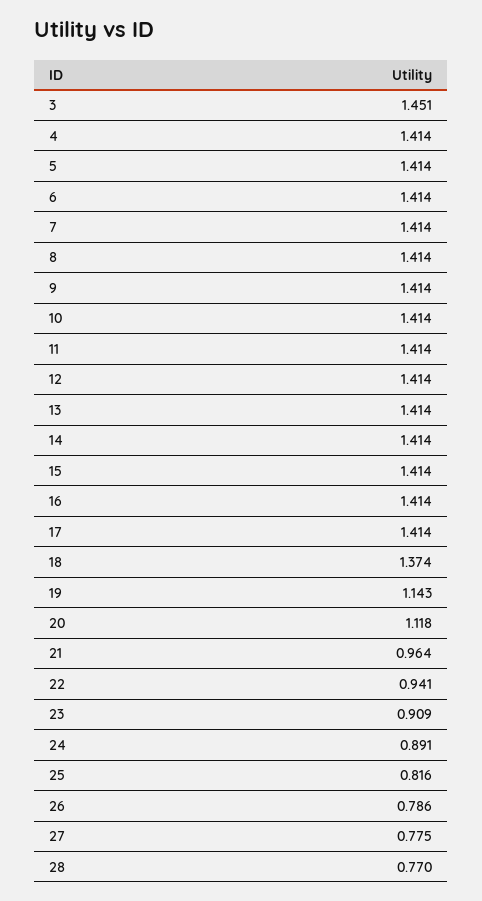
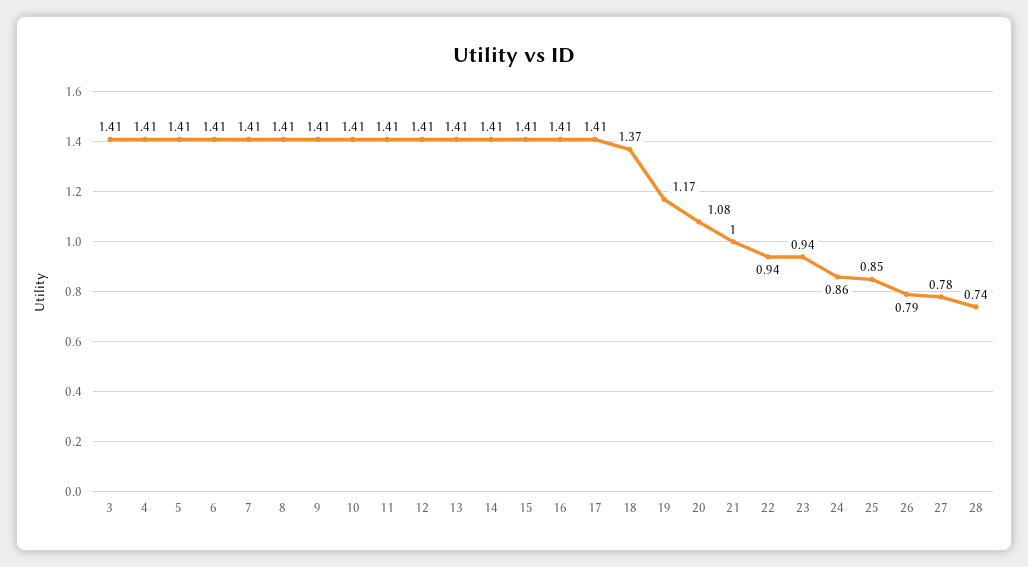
3: 1.451 -> 1.41
19: 1.143 -> 1.17
20: 1.118 -> 1.08
21: 0.964 -> 1
23: 0.909 -> 0.94
24: 0.891 -> 0.86
25: 0.816 -> 0.85
28: 0.77 -> 0.74

